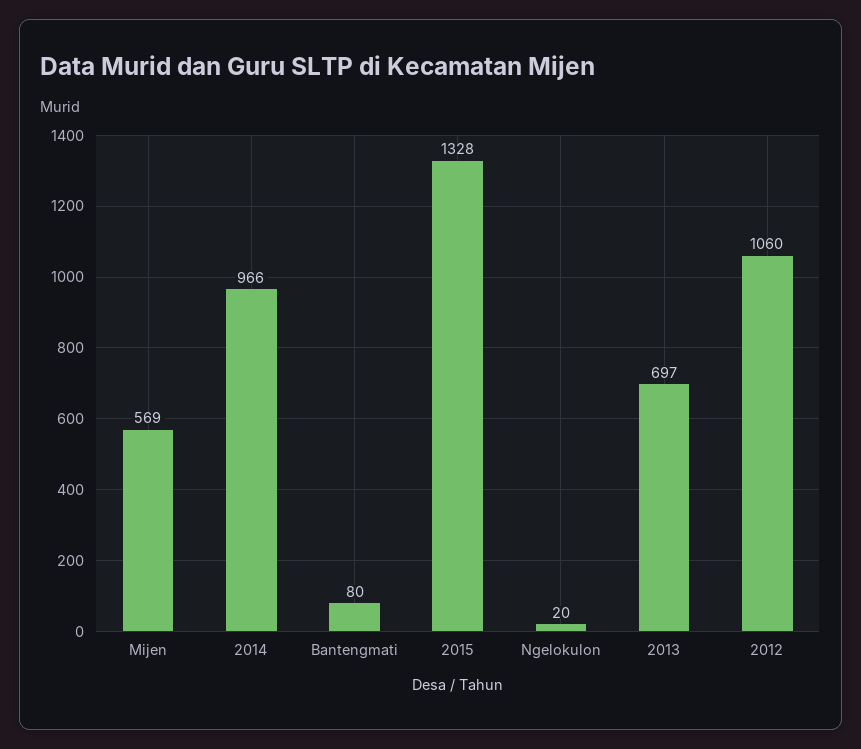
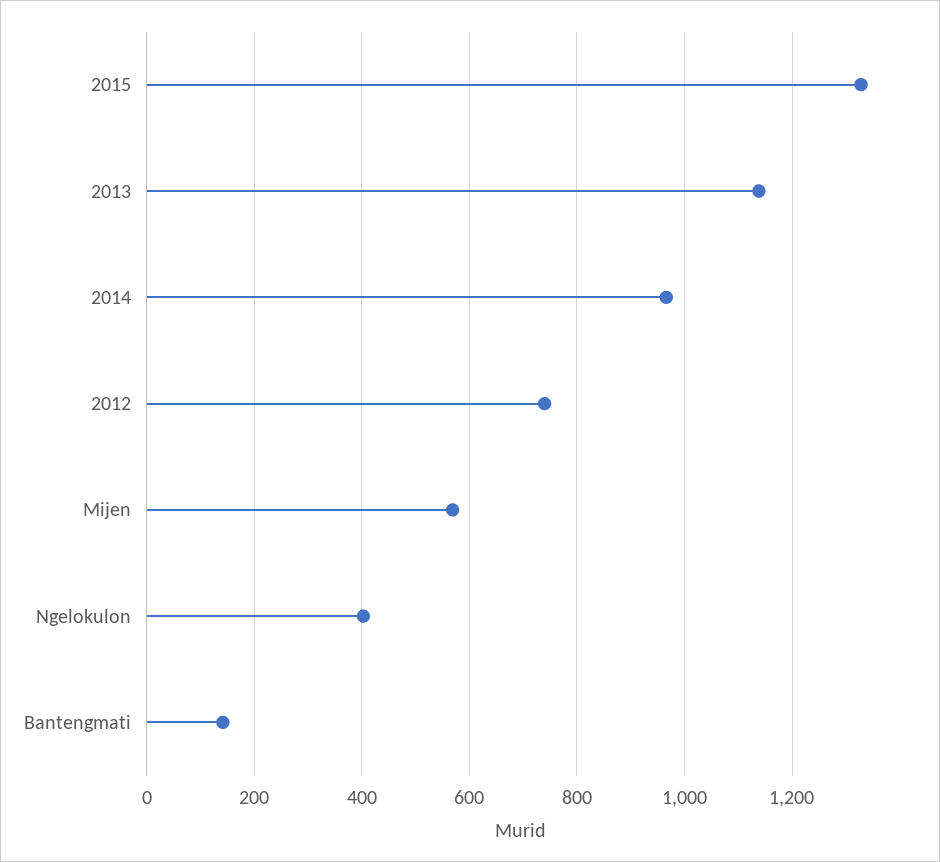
Bantengmati: 80 -> 140
Ngelokulon: 20 -> 400
2013: 697 -> 1140
2012: 1060 -> 740

